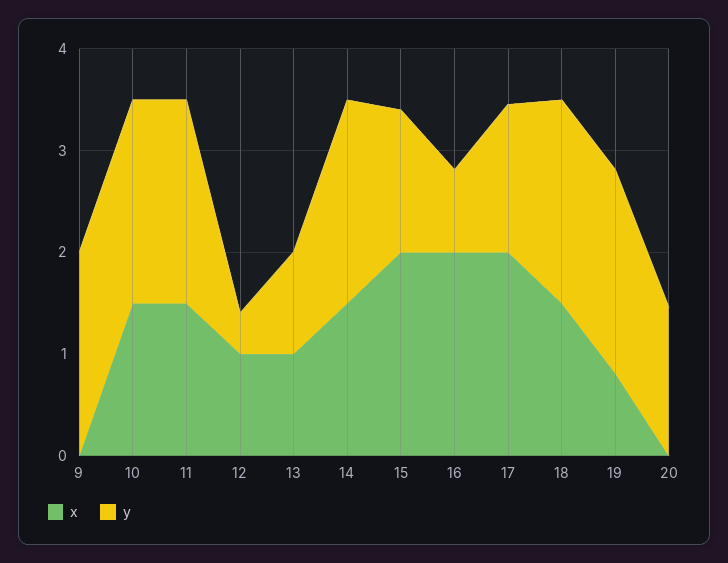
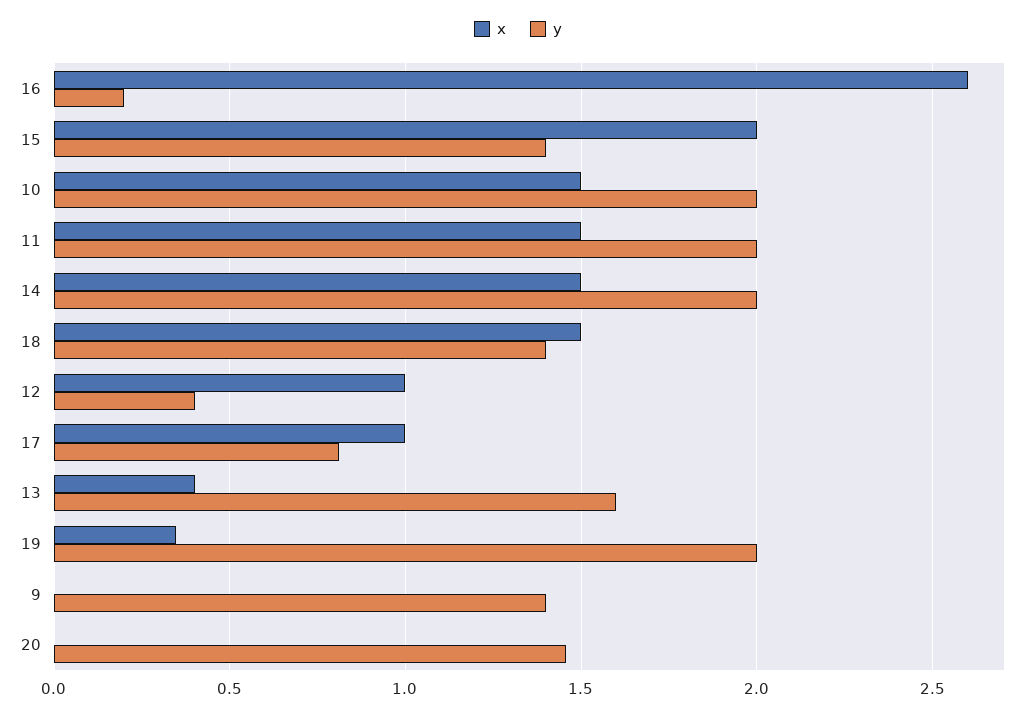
y, 9: 2 -> 1.4
x, 13: 1 -> 0.4
y, 13: 1 -> 1.6
x, 16: 2 -> 2.6
y, 16: 0.8 -> 0.2
x, 17: 2 -> 1
y, 17: 1.4 -> 0.8
y, 18: 2 -> 1.4
x, 19: 0.8 -> 0.35

